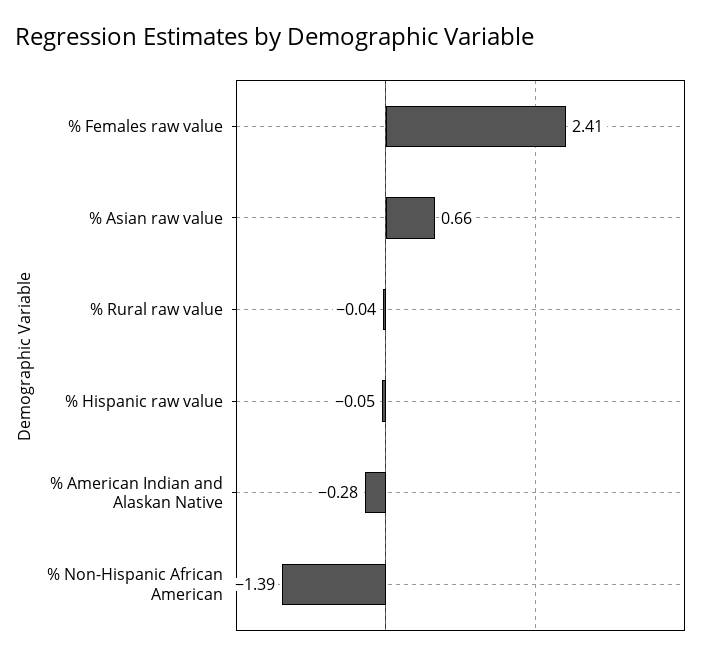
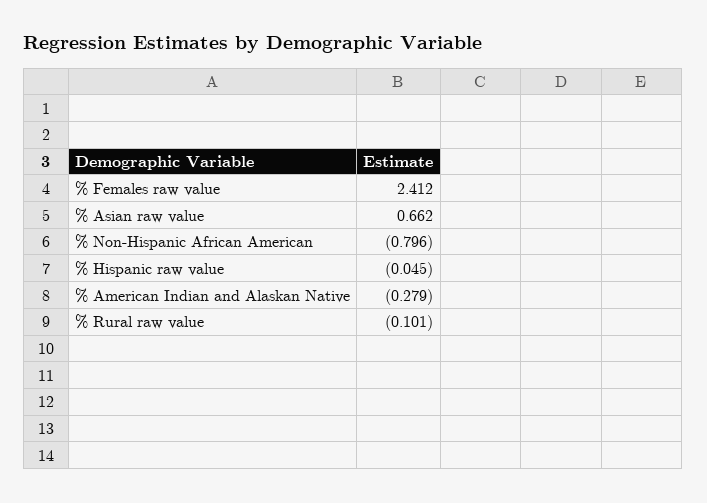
% Rural raw value: -0.04 -> -0.101
% Non-Hispanic African American: -1.39 -> -0.796

